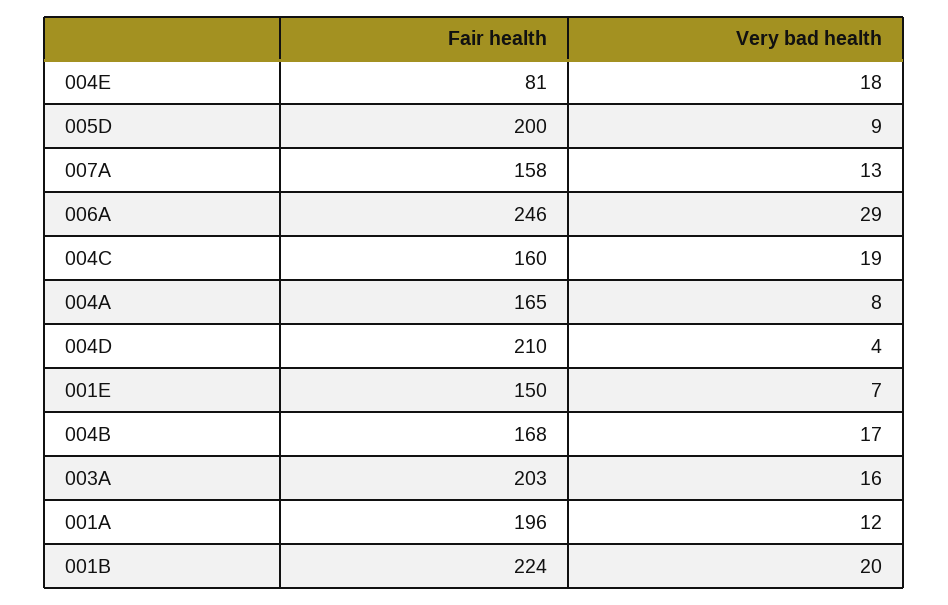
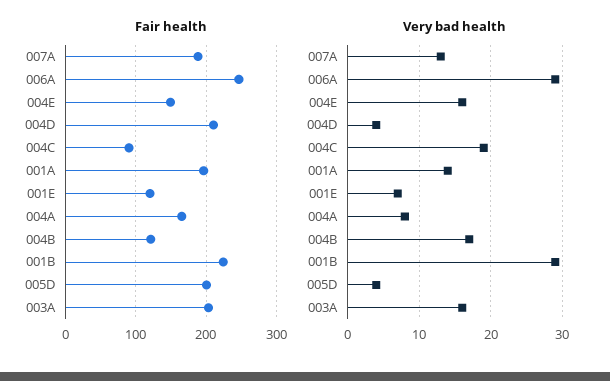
Fair health, 004E: 81 -> 150
Very bad health, 004E: 18 -> 16
Very bad health, 005D: 9 -> 4
Fair health, 007A: 158 -> 190
Fair health, 004C: 160 -> 90
Fair health, 001E: 150 -> 120
Fair health, 004B: 168 -> 120
Very bad health, 001A: 12 -> 14
Very bad health, 001B: 20 -> 29

